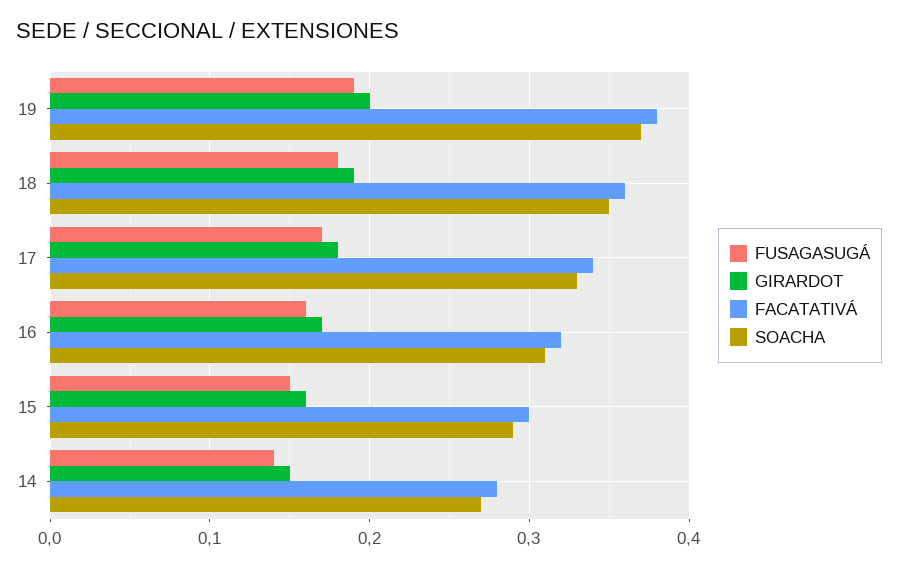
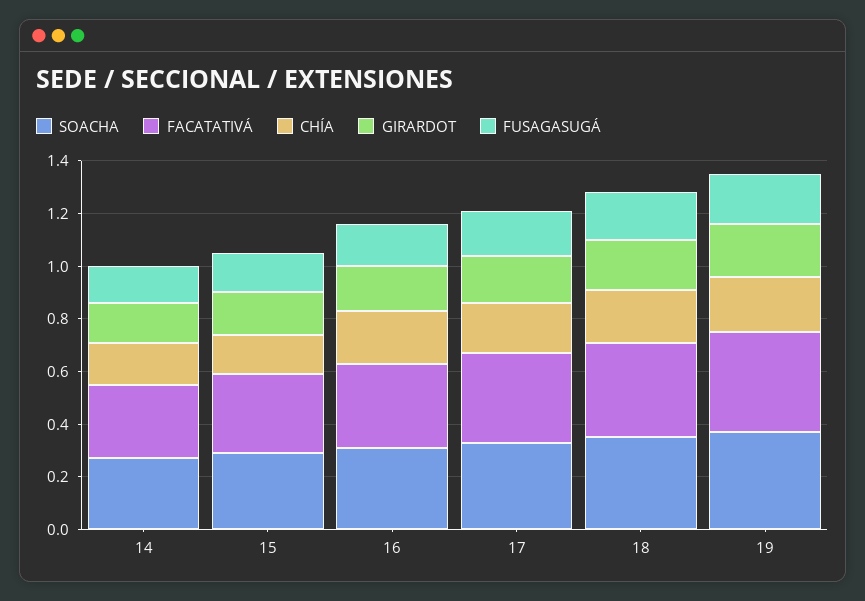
CHÍA, 14: none -> 0.15
CHÍA, 15: none -> 0.15
CHÍA, 16: none -> 0.2
CHÍA, 17: none -> 0.2
CHÍA, 18: none -> 0.2
CHÍA, 19: none -> 0.2

